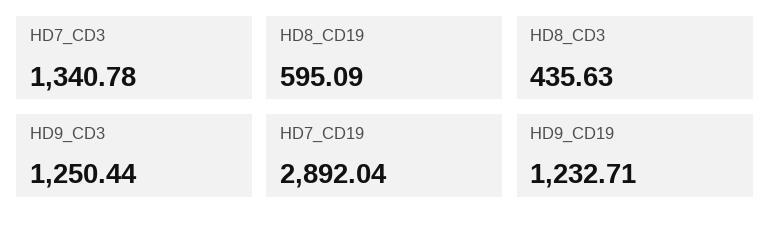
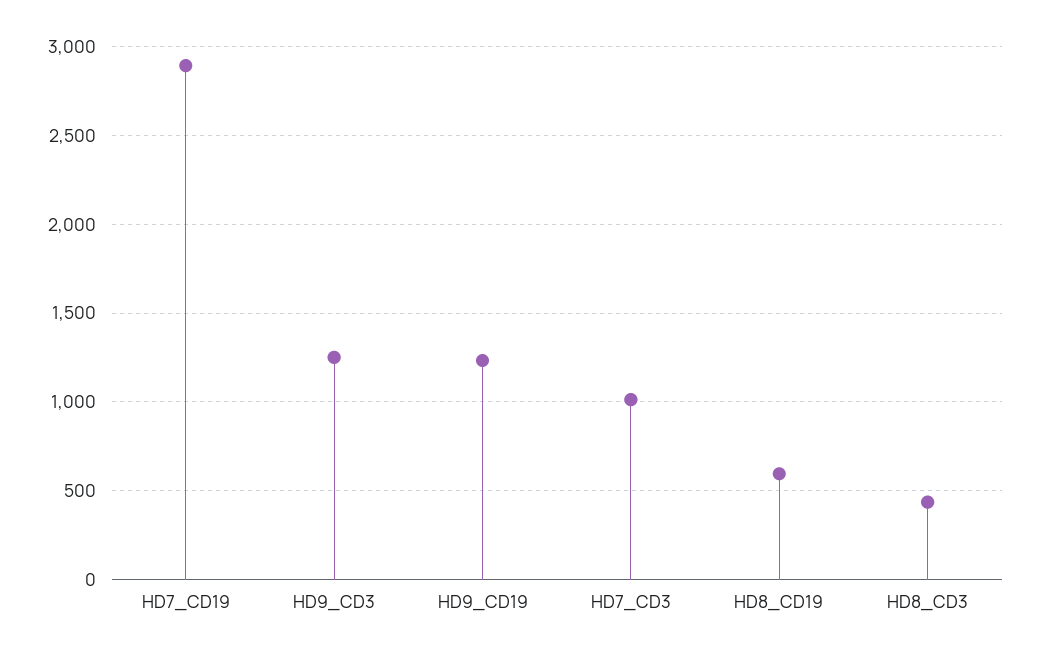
HD7_CD3: 1340.78 -> 1000

